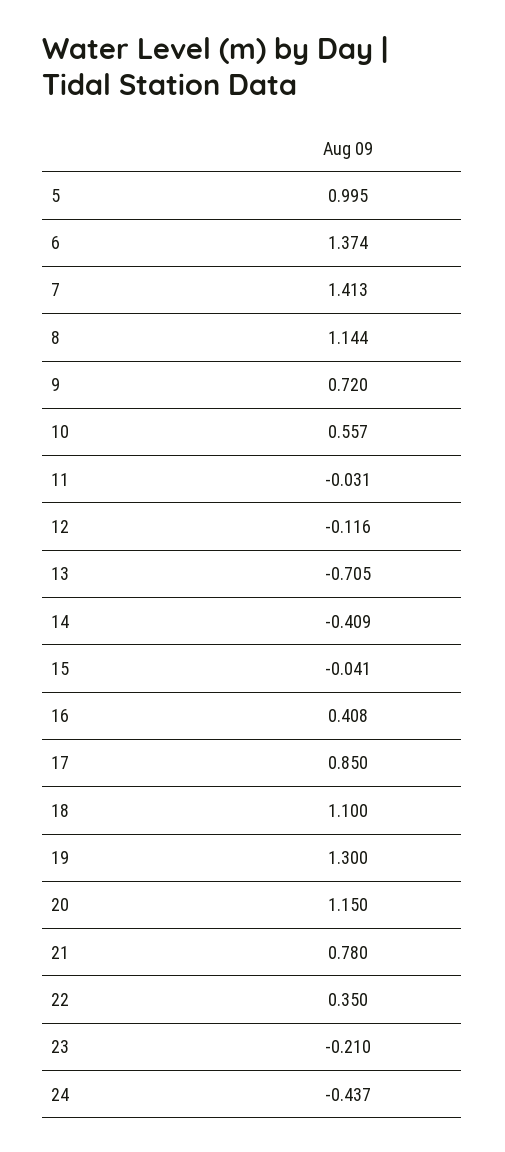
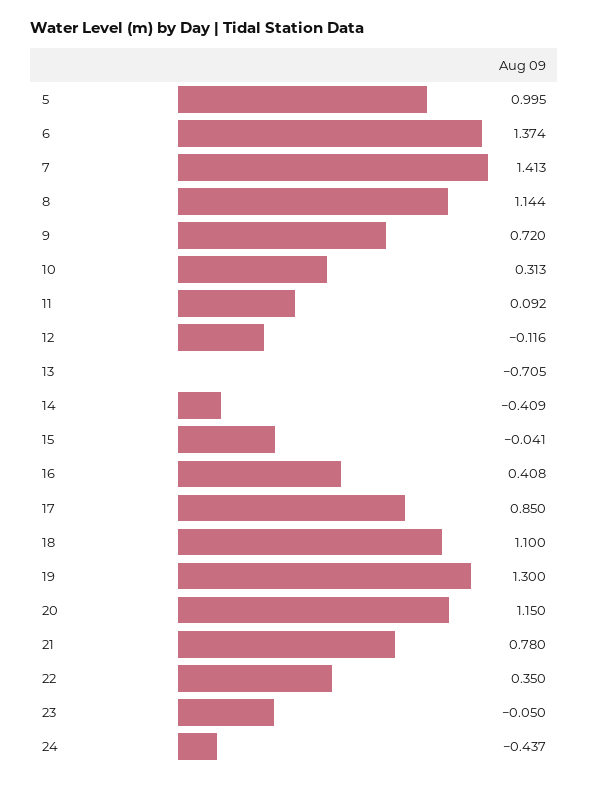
10: 0.557 -> 0.313
11: -0.031 -> 0.092
23: -0.21 -> -0.05

